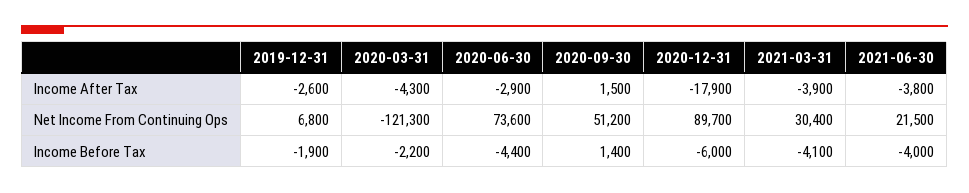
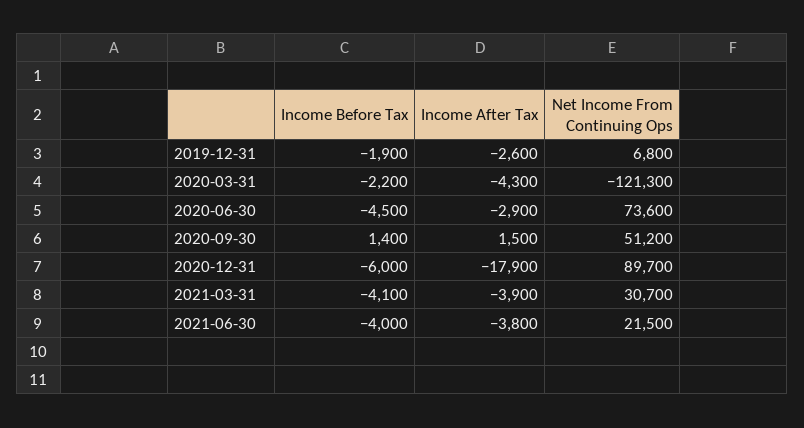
2021-03-31, Net Income From Continuing Ops: 30400 -> 30700
2020-06-30, Income Before Tax: -4400 -> -4500

